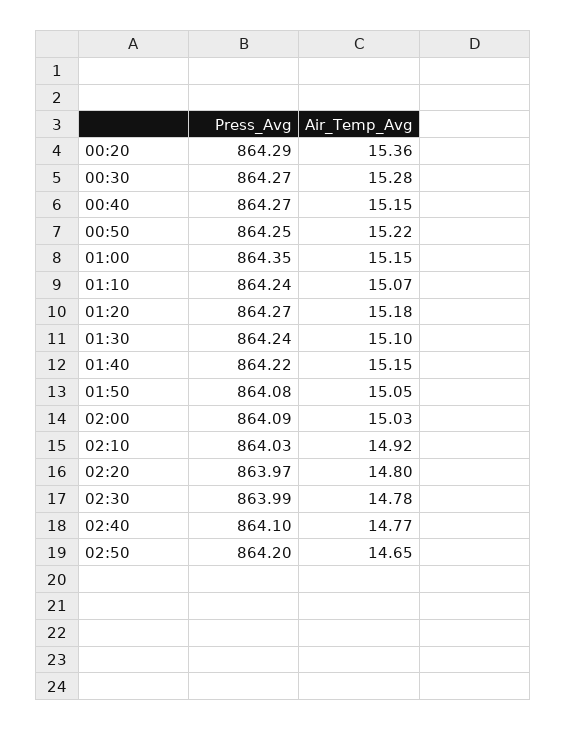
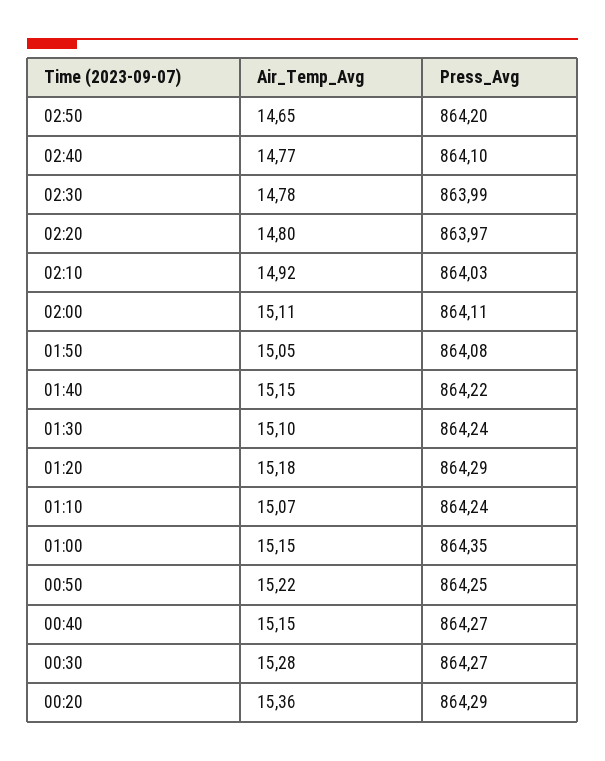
Press_Avg, 01:20: 864.27 -> 864.29
Press_Avg, 02:00: 864.09 -> 864.11
Air_Temp_Avg, 02:00: 15.03 -> 15.11

